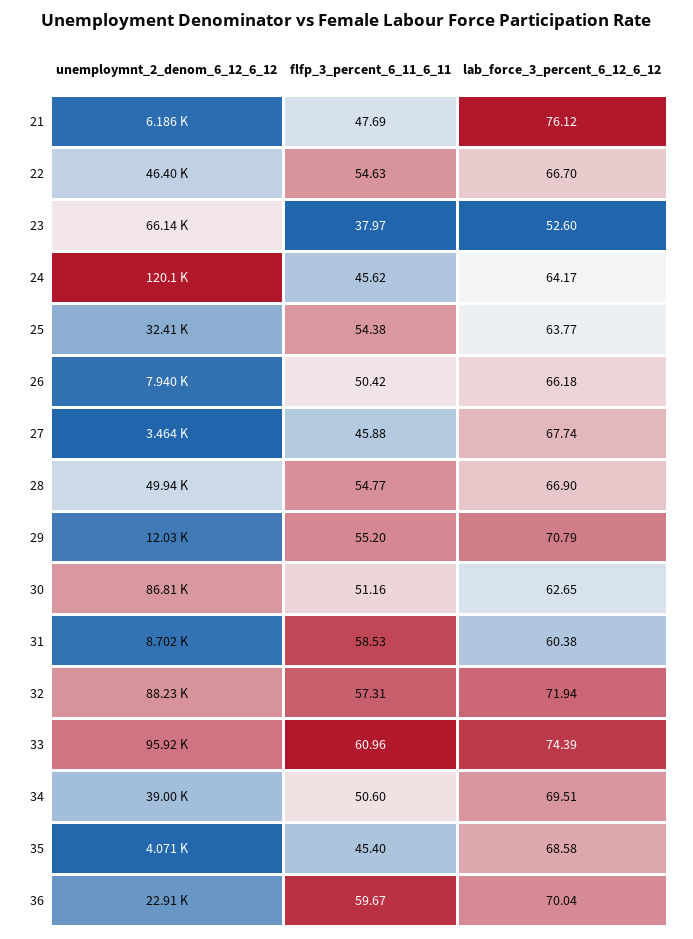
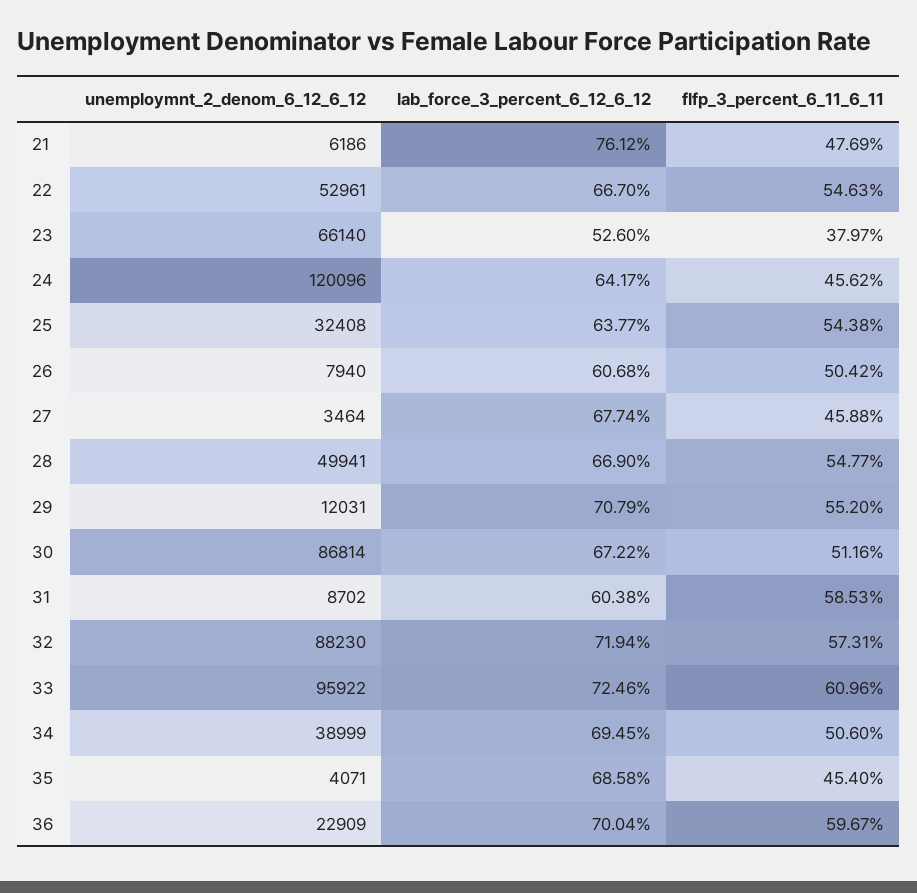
unemploymnt_2_denom_6_12_6_12, 22: 46400 -> 52961
lab_force_3_percent_6_12_6_12, 26: 66.18 -> 60.68
lab_force_3_percent_6_12_6_12, 30: 62.65 -> 67.22
lab_force_3_percent_6_12_6_12, 33: 74.39 -> 72.46
lab_force_3_percent_6_12_6_12, 34: 69.51 -> 69.45

